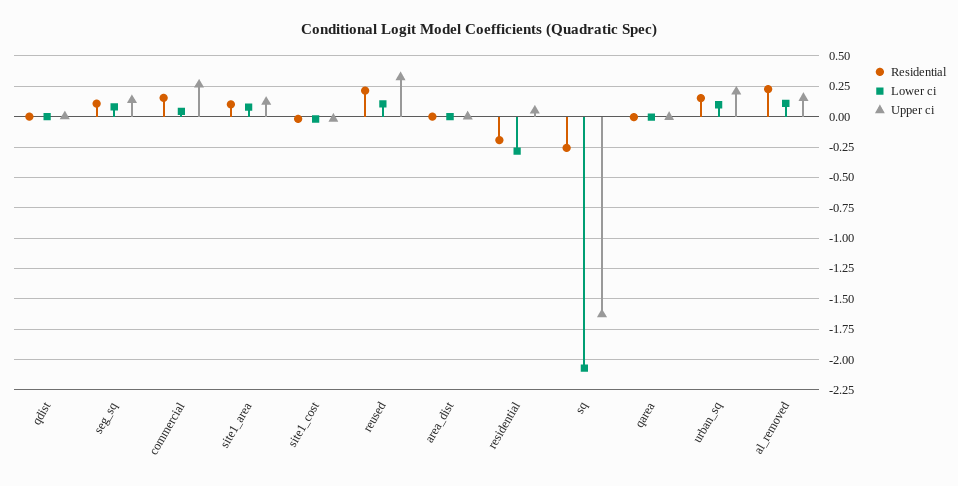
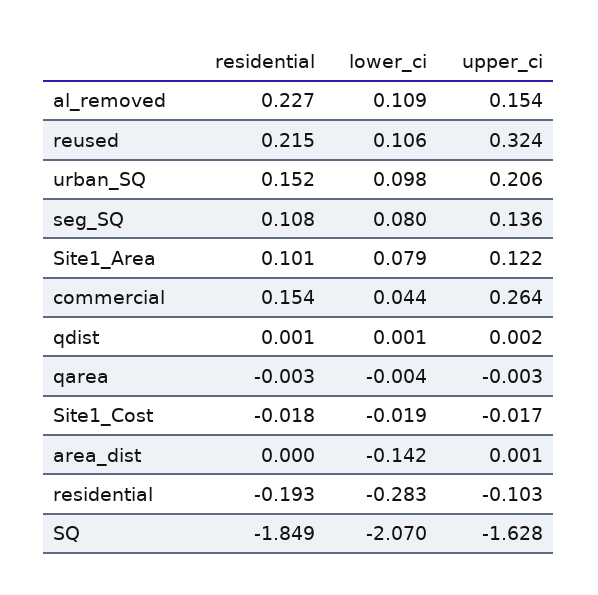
Lower ci, area_dist: 0 -> -0.142
Upper ci, residential: 0.05 -> -0.103
Residential, sq: -0.25 -> -1.849

